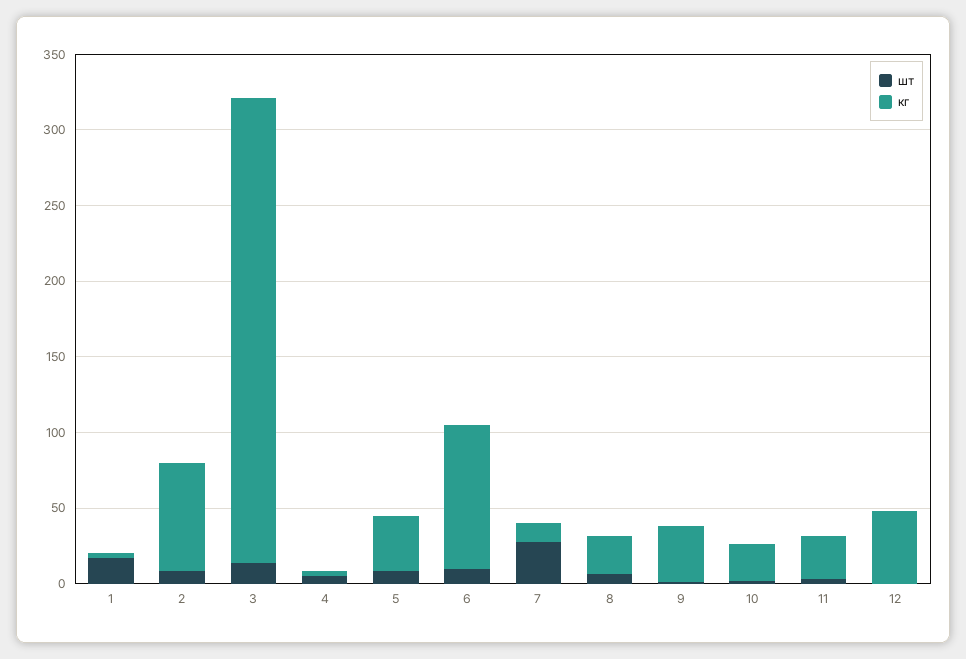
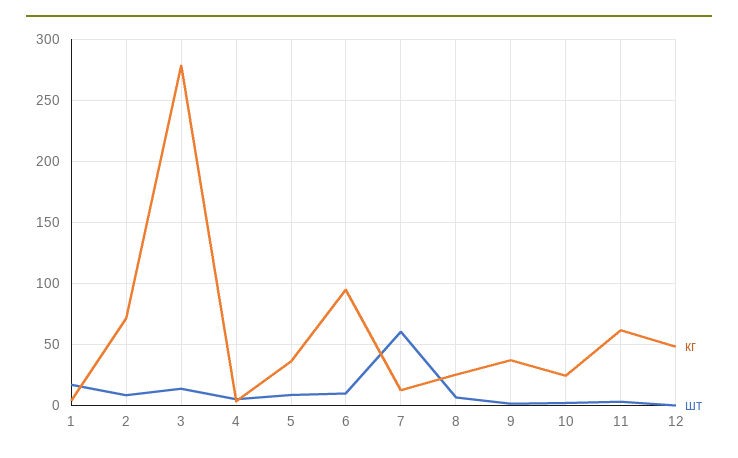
кг, 3: 310 -> 280
шт, 7: 30 -> 60
кг, 11: 30 -> 60

